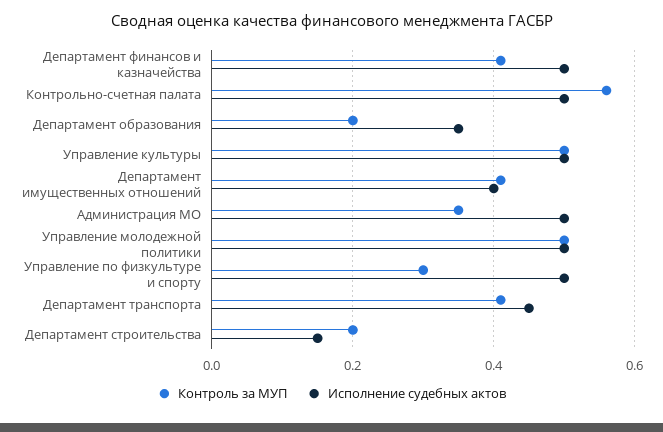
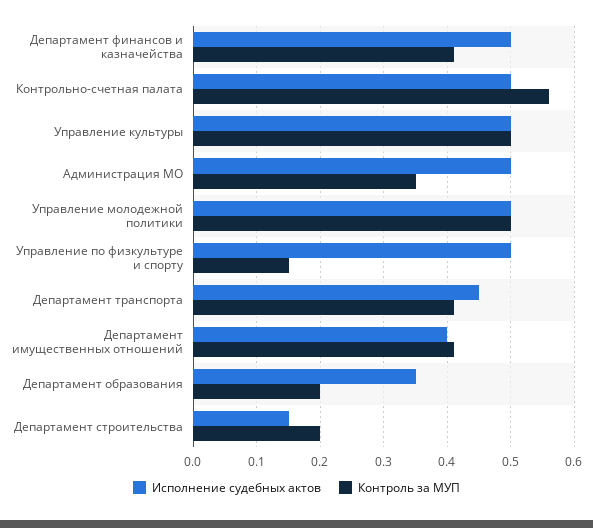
Контроль за МУП, Управление по физкультуре и спорту: 0.3 -> 0.15

